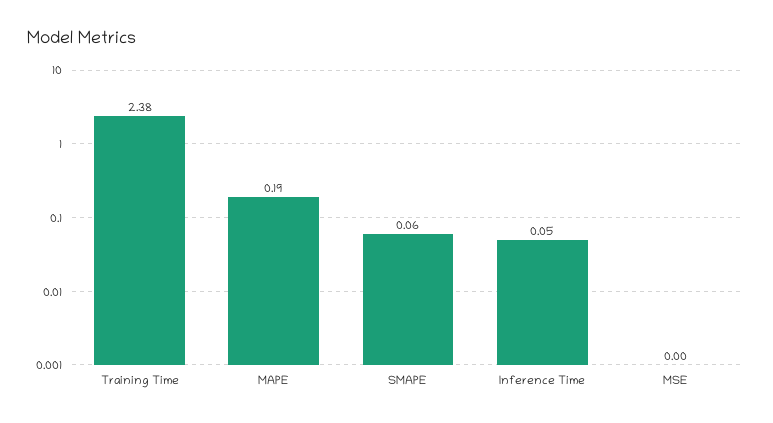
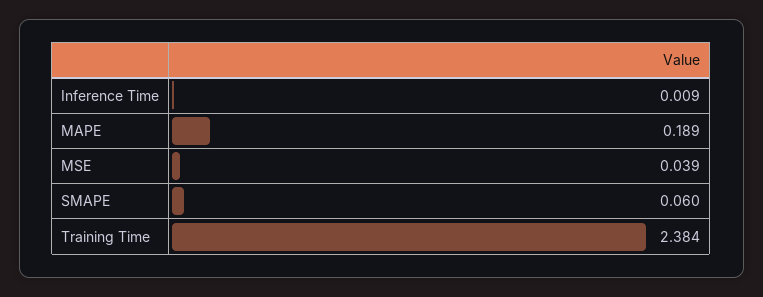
Inference Time: 0.05 -> 0.009
MSE: 0 -> 0.039

